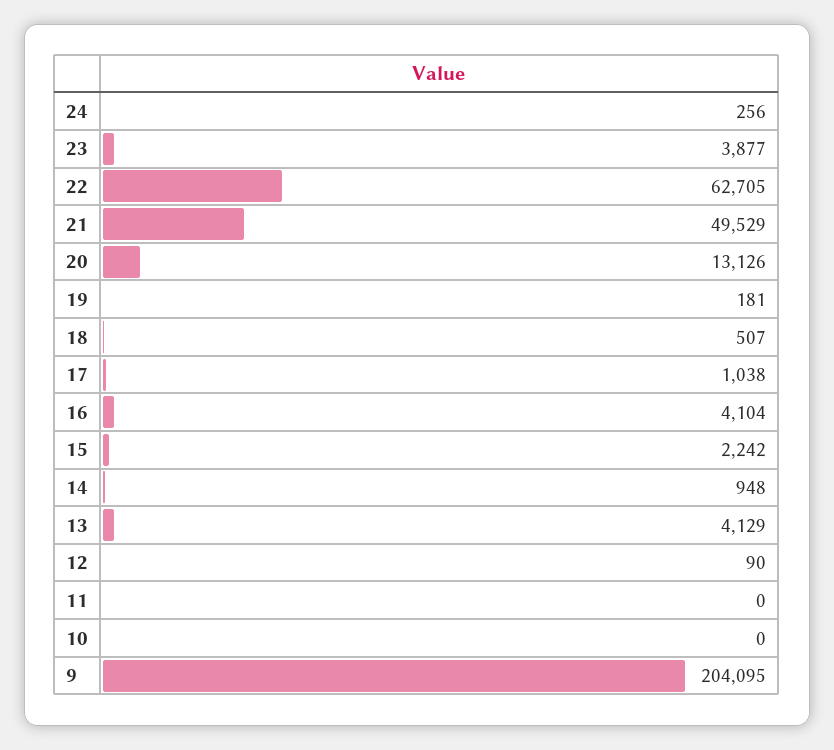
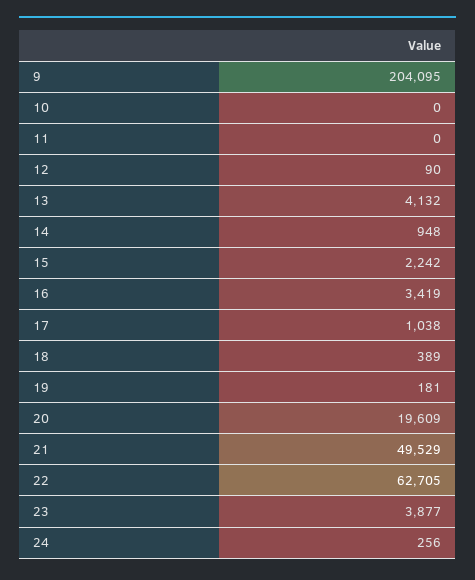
20: 13126 -> 19609
18: 507 -> 389
16: 4104 -> 3419
13: 4129 -> 4132

